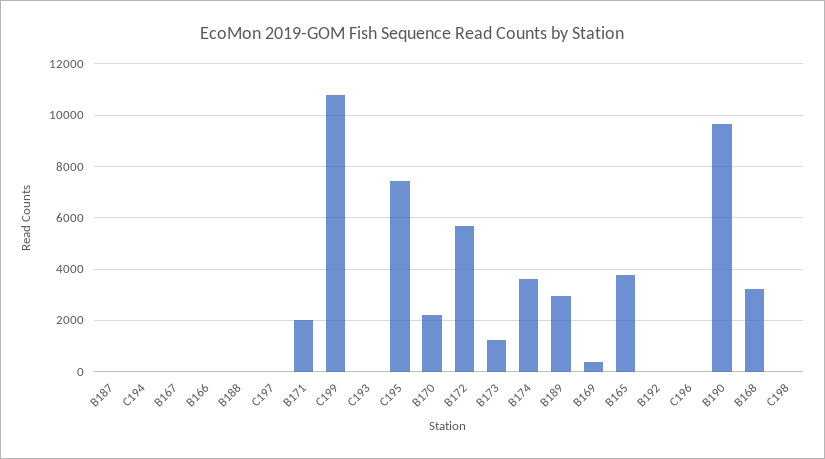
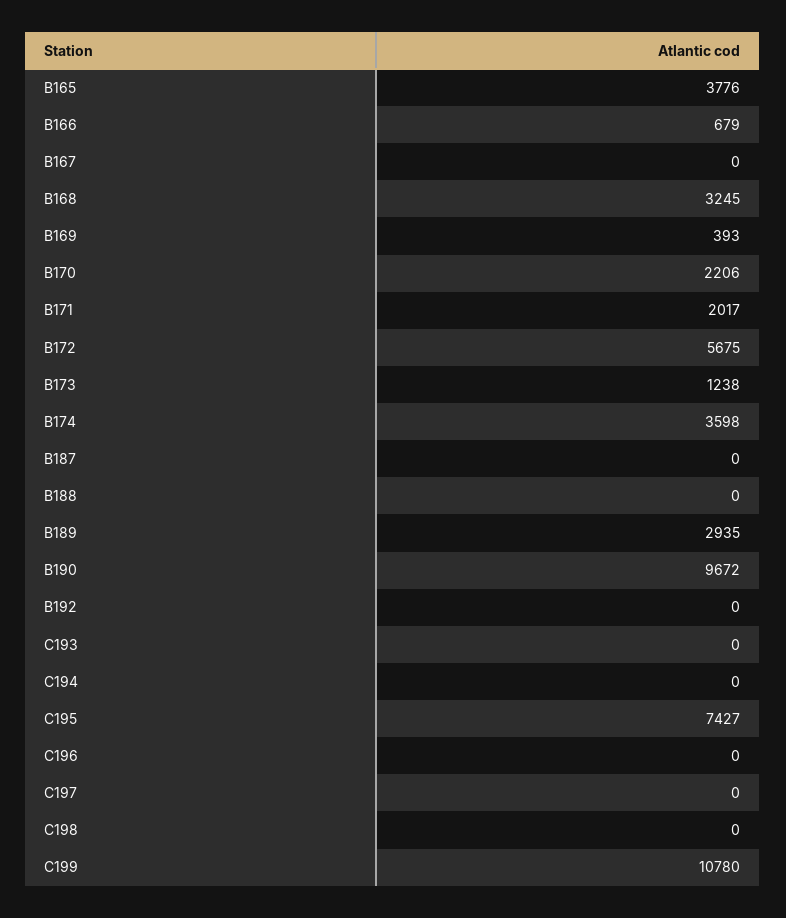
B166: 0 -> 679

